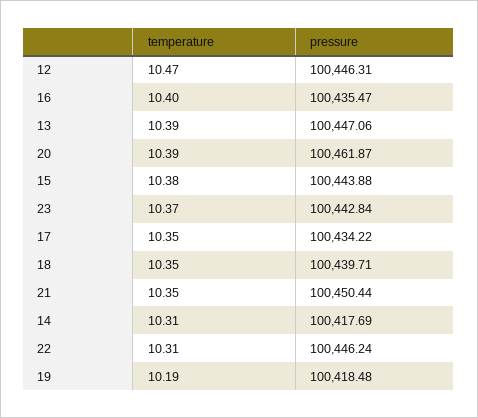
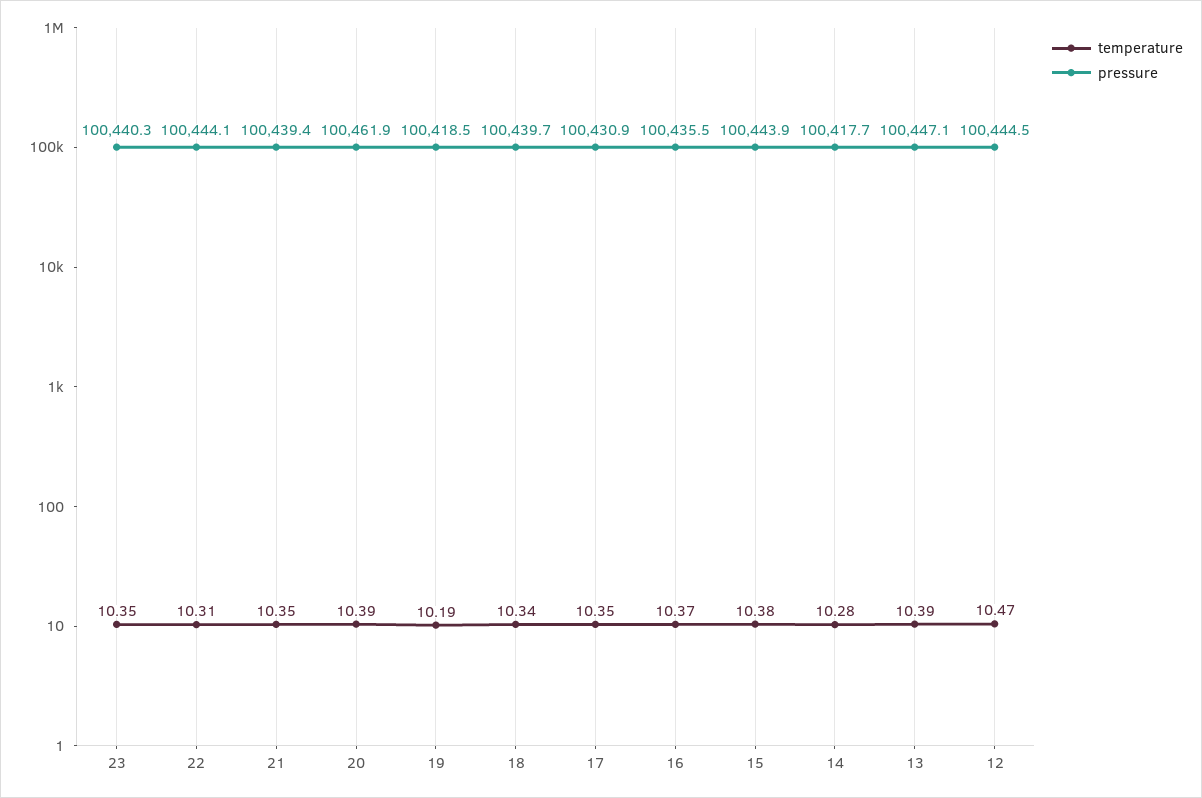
pressure, 12: 100446.31 -> 100444.5
temperature, 16: 10.4 -> 10.37
temperature, 23: 10.37 -> 10.35
pressure, 23: 100442.84 -> 100440.3
pressure, 17: 100434.22 -> 100430.9
temperature, 18: 10.35 -> 10.34
pressure, 21: 100450.44 -> 100439.4
temperature, 14: 10.31 -> 10.28
pressure, 22: 100446.24 -> 100444.1

